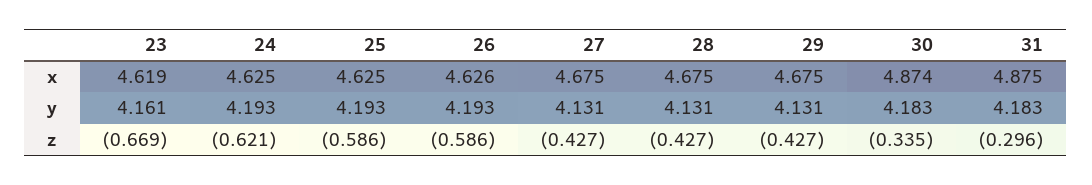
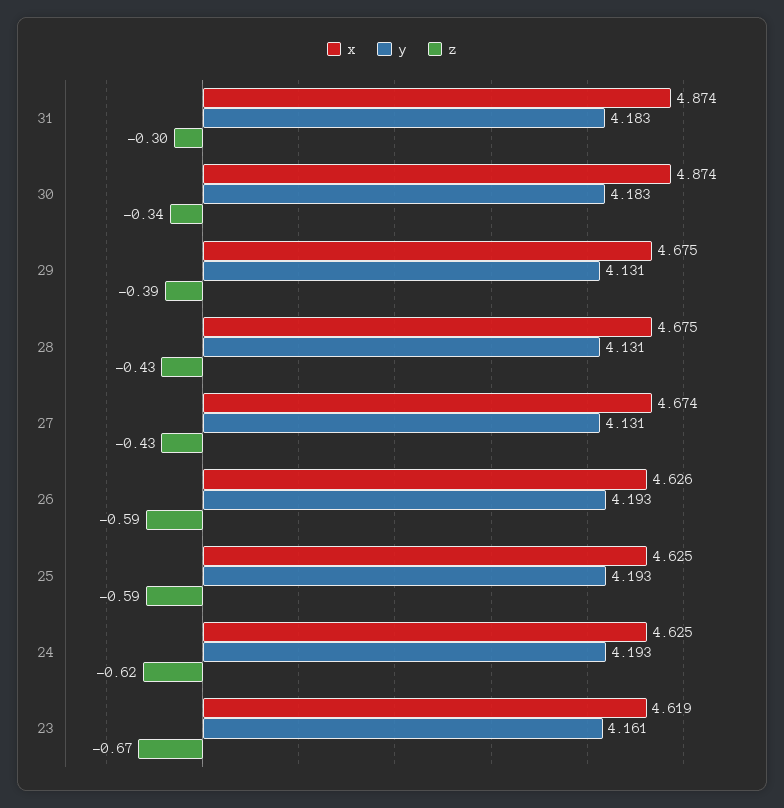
x, 27: 4.675 -> 4.674
x, 31: 4.875 -> 4.874
z, 29: -0.427 -> -0.39

